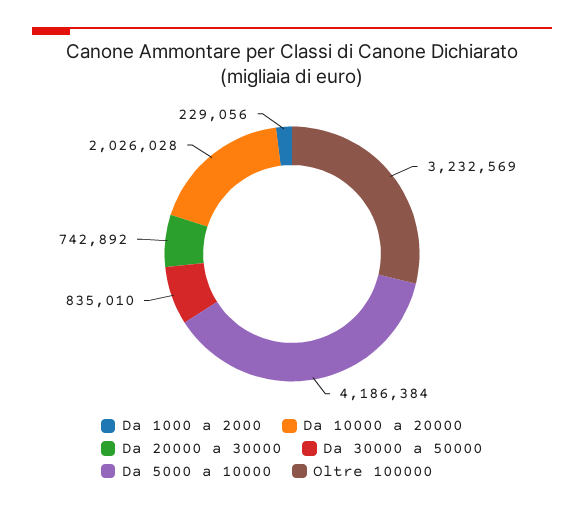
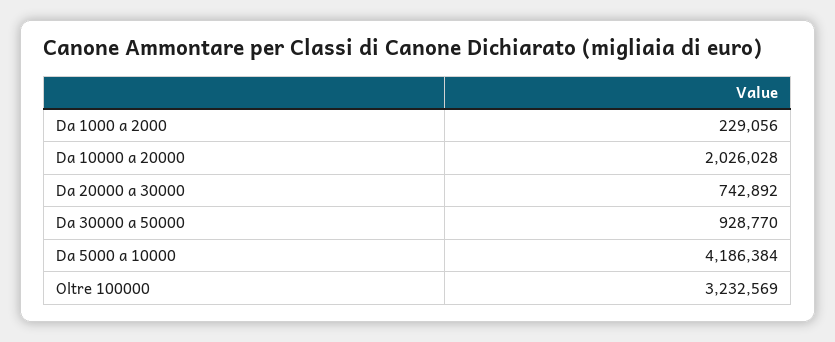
Da 30000 a 50000: 835010 -> 928770

